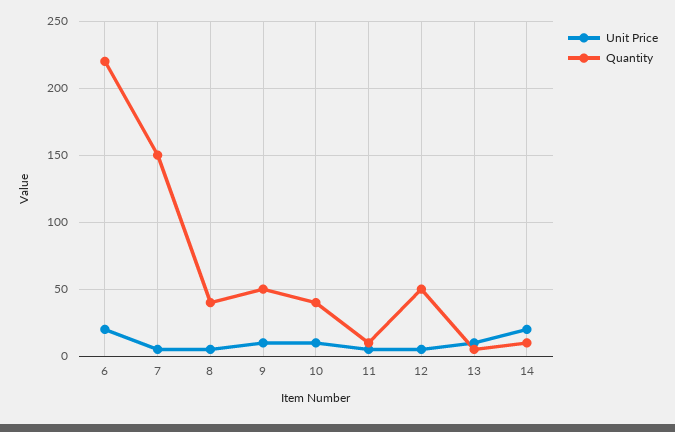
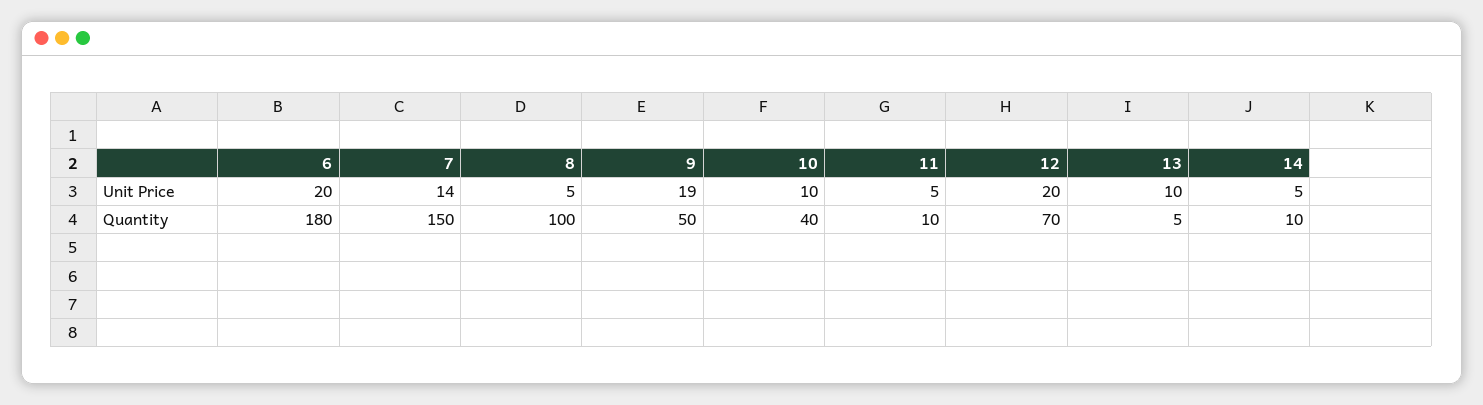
Quantity, 6: 220 -> 180
Unit Price, 7: 5 -> 14
Quantity, 8: 40 -> 100
Unit Price, 9: 10 -> 19
Unit Price, 12: 5 -> 20
Quantity, 12: 50 -> 70
Unit Price, 14: 20 -> 5

